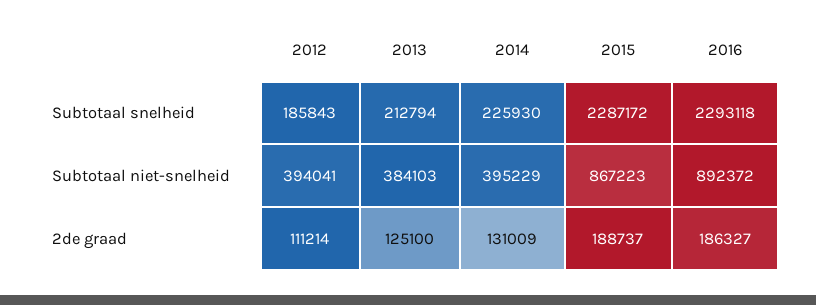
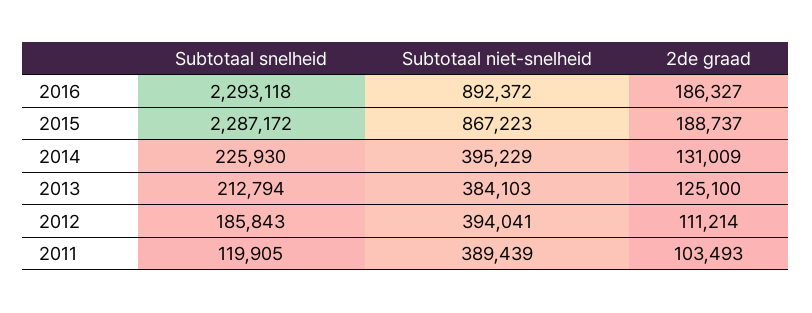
2011, Subtotaal snelheid: none -> 119905
2011, Subtotaal niet-snelheid: none -> 389439
2011, 2de graad: none -> 103493

